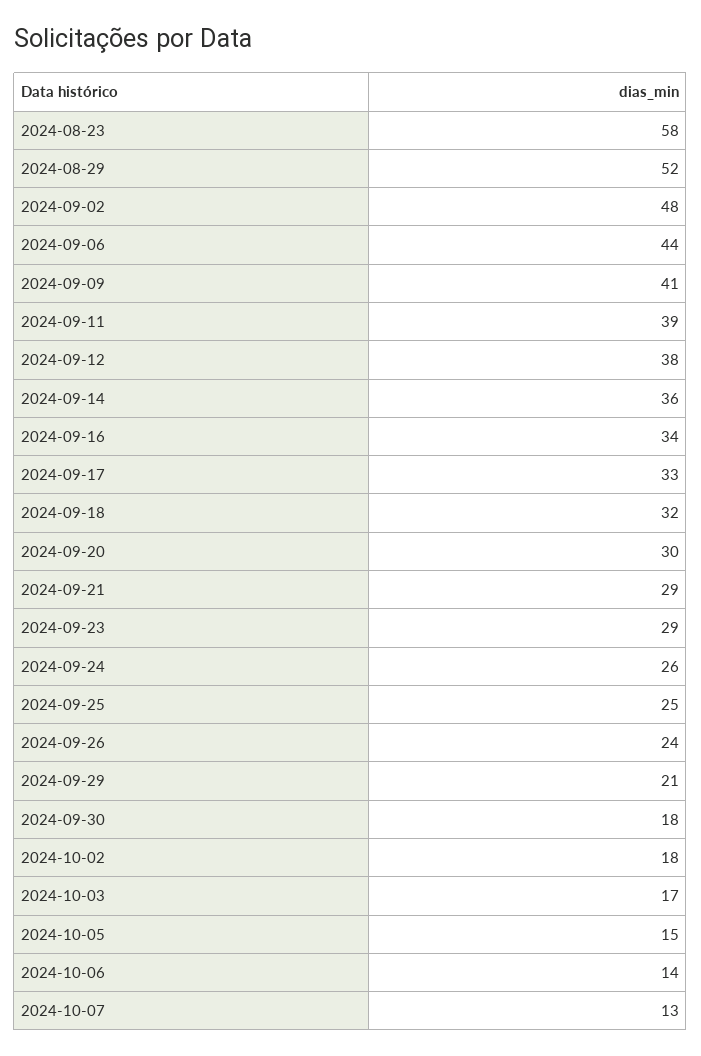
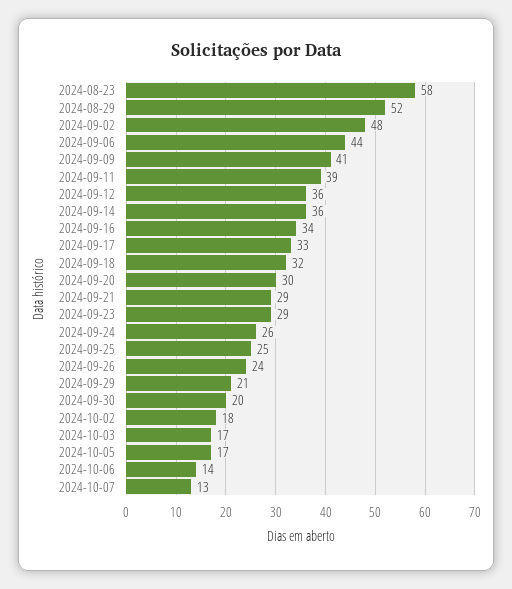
2024-09-12: 38 -> 36
2024-09-30: 18 -> 20
2024-10-05: 15 -> 17

